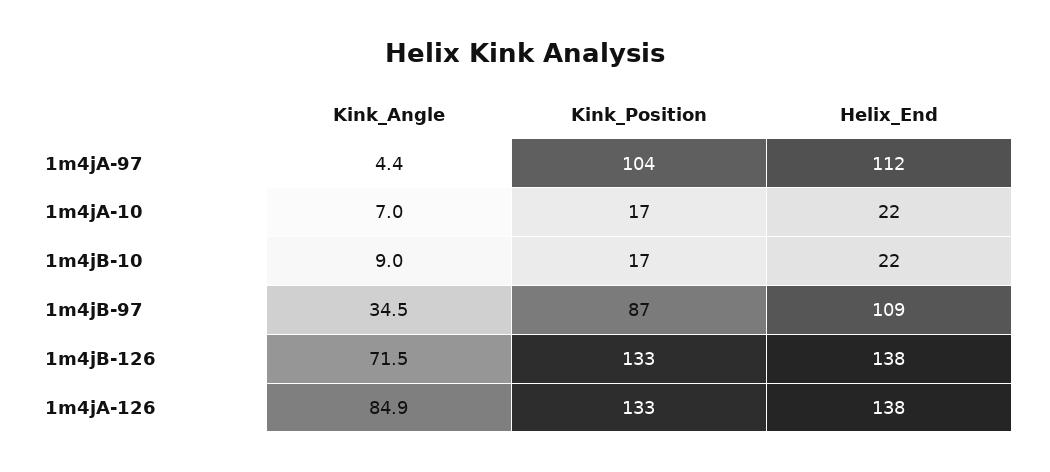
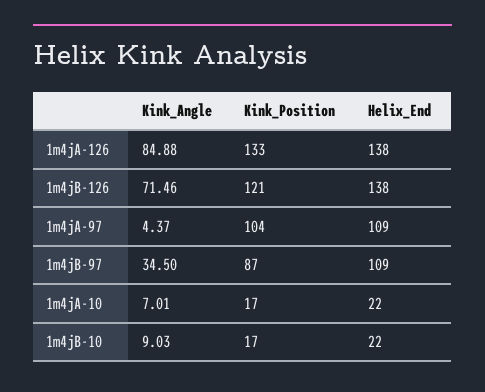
Helix_End, 1m4jA-97: 112 -> 109
Kink_Position, 1m4jB-126: 133 -> 121

